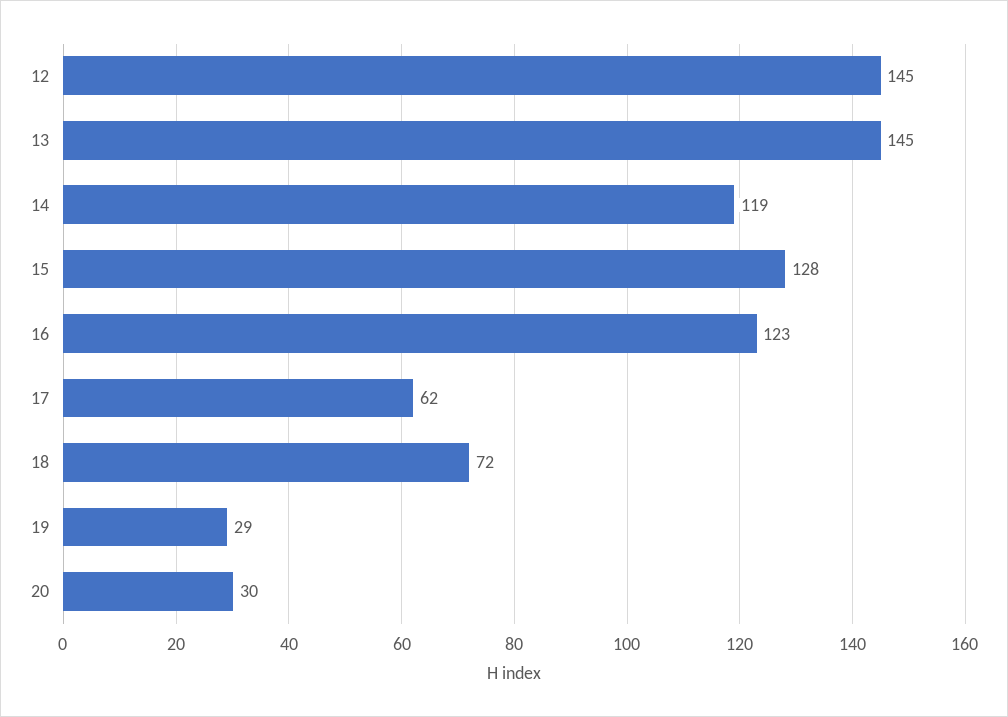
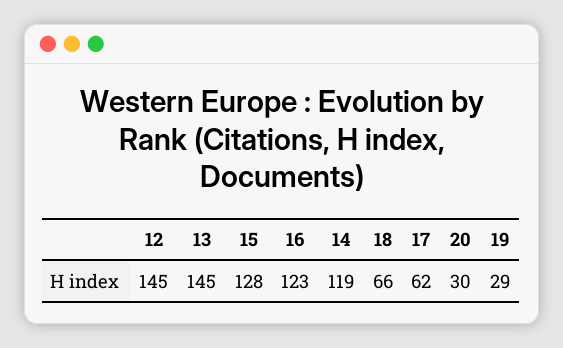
18: 72 -> 66

